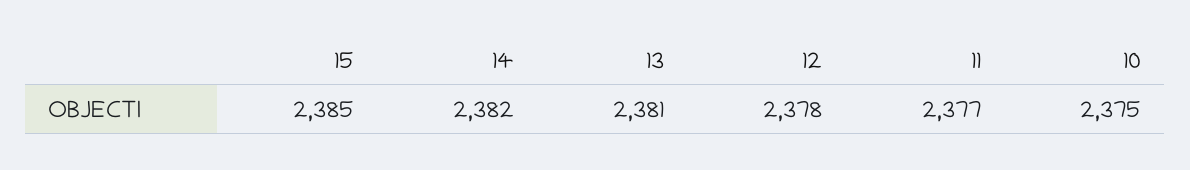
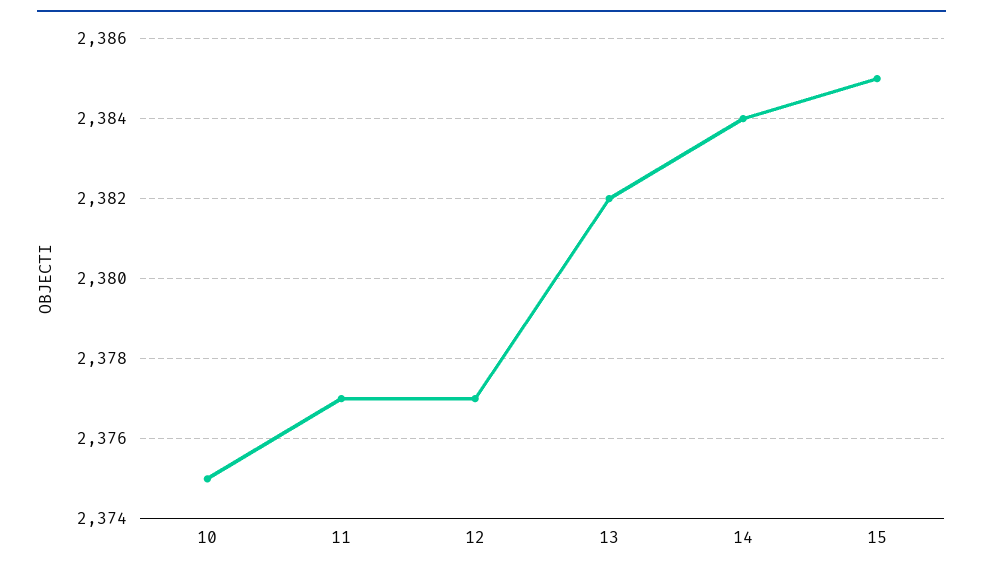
14: 2382 -> 2384
13: 2381 -> 2382
12: 2378 -> 2377

